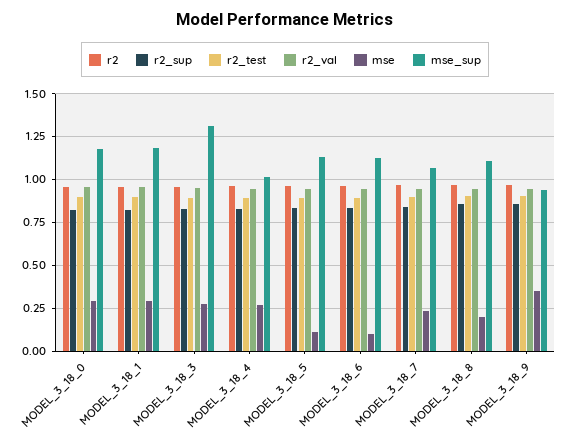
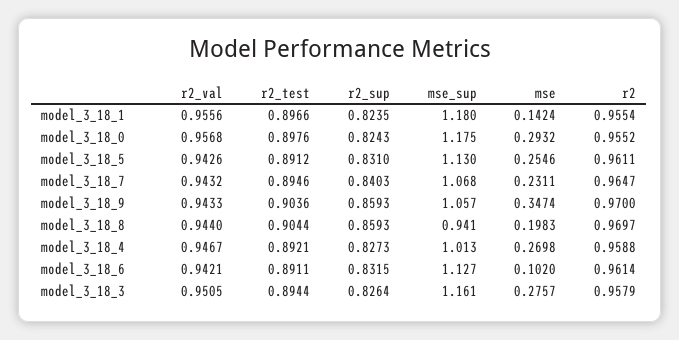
mse, MODEL_3_18_1: 0.3 -> 0.1424
mse_sup, MODEL_3_18_3: 1.3 -> 1.161
mse, MODEL_3_18_5: 0.1 -> 0.2546
mse_sup, MODEL_3_18_8: 1.1 -> 0.941
mse_sup, MODEL_3_18_9: 0.95 -> 1.057

